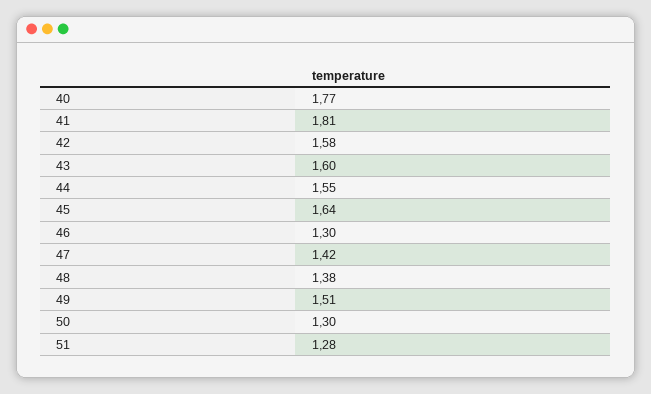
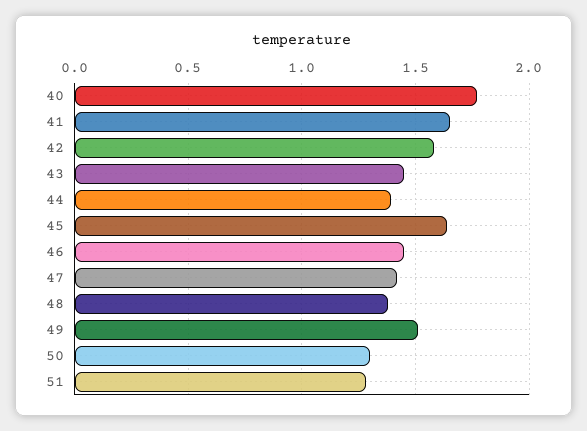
41: 1.81 -> 1.65
43: 1.6 -> 1.45
44: 1.55 -> 1.4
46: 1.3 -> 1.45

